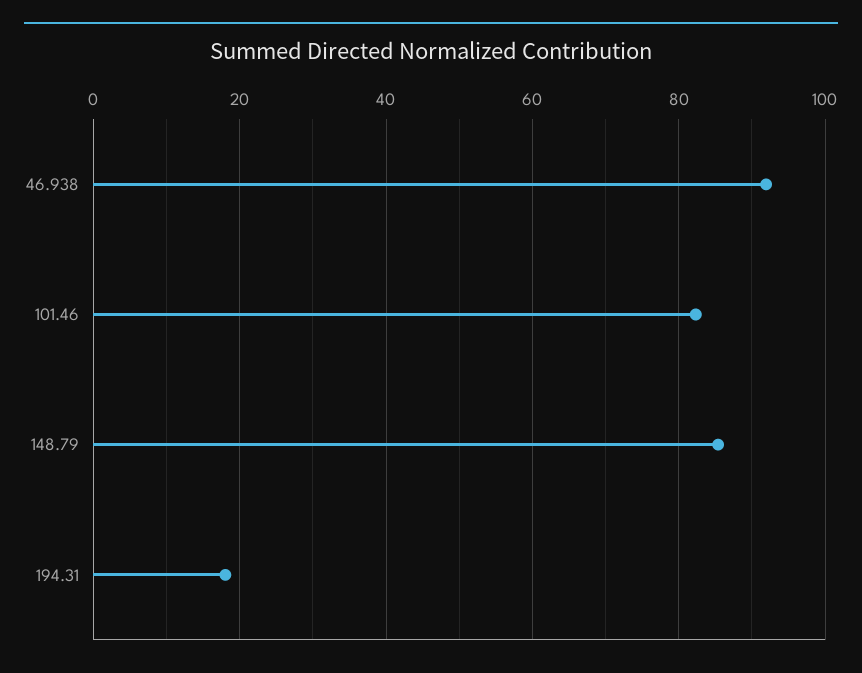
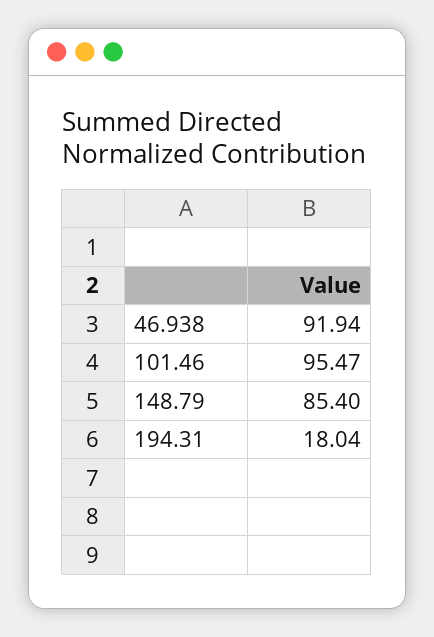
101.46: 82 -> 95.47

